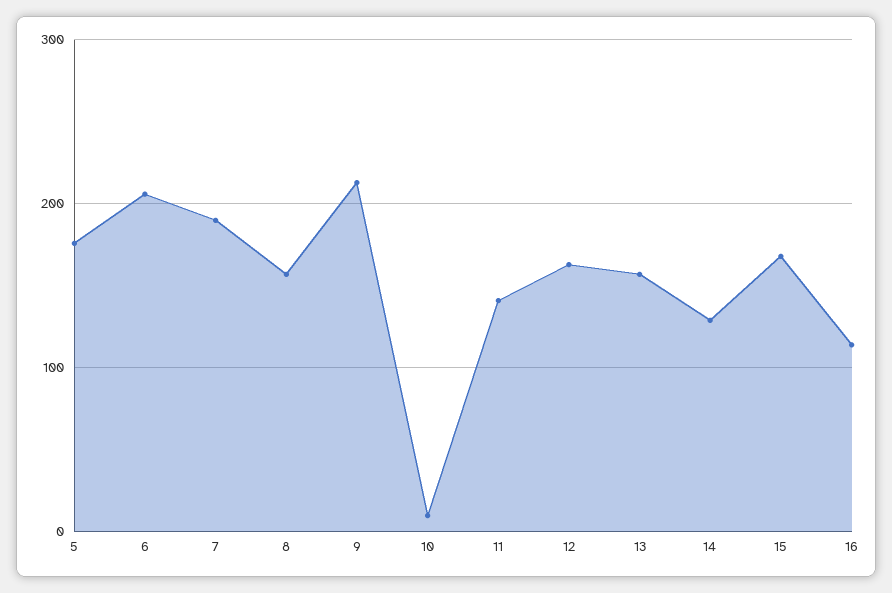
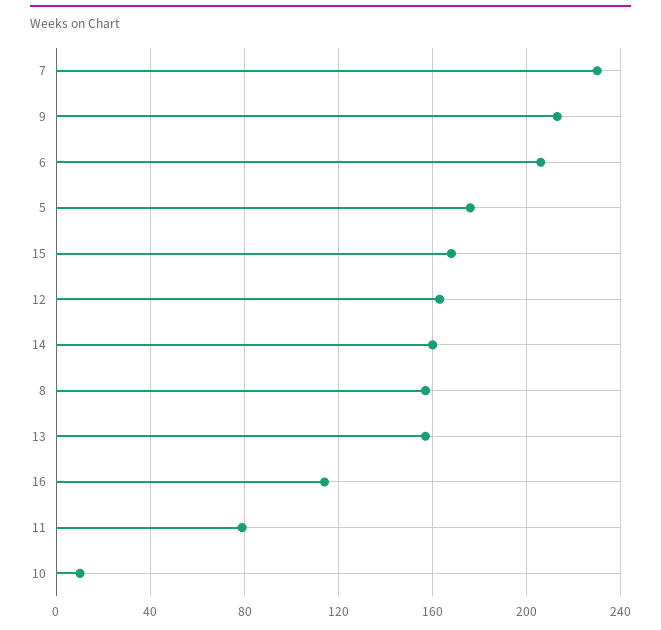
7: 190 -> 230
11: 140 -> 80
14: 130 -> 160

